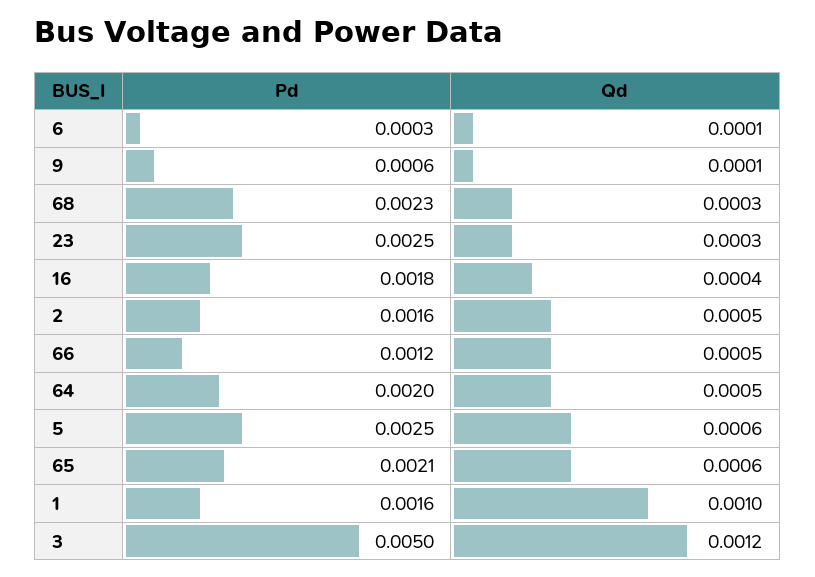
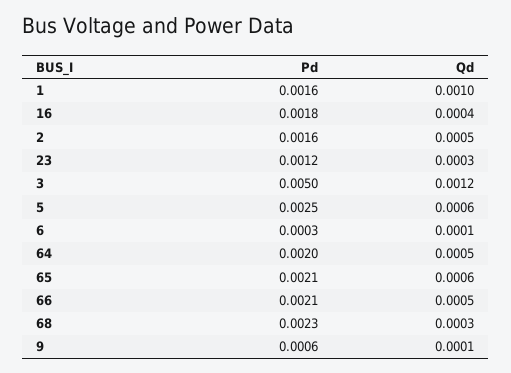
Pd, 23: 0.0025 -> 0.0012
Pd, 66: 0.0012 -> 0.0021

